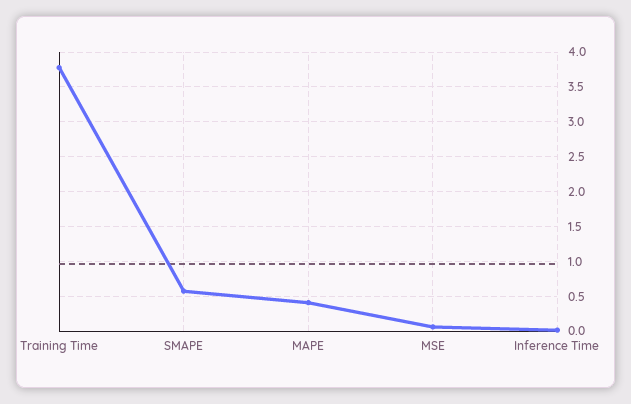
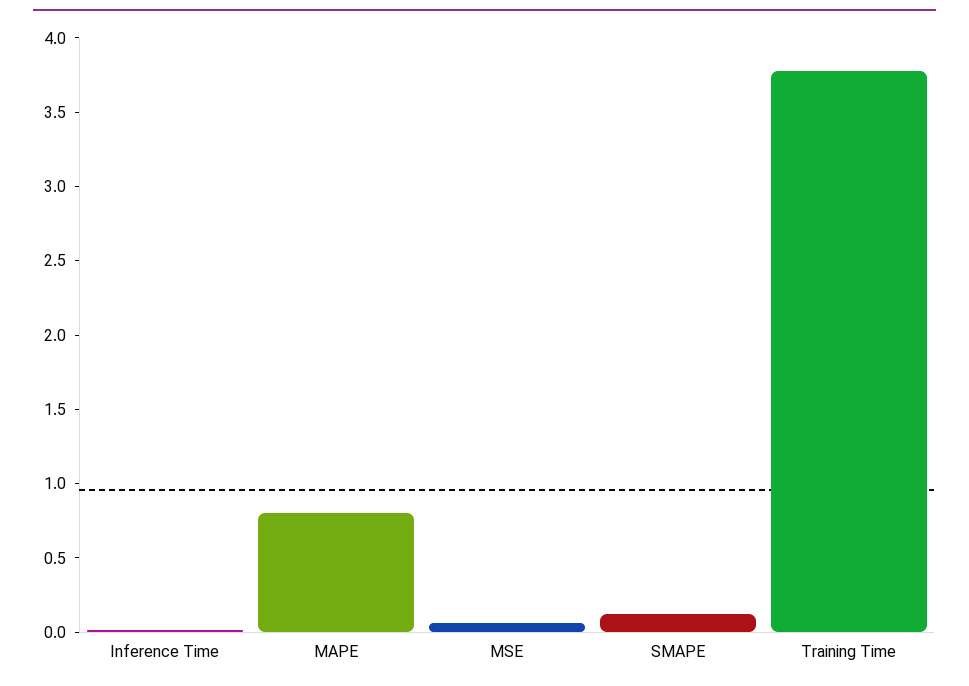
SMAPE: 0.6 -> 0.1
MAPE: 0.4 -> 0.8

